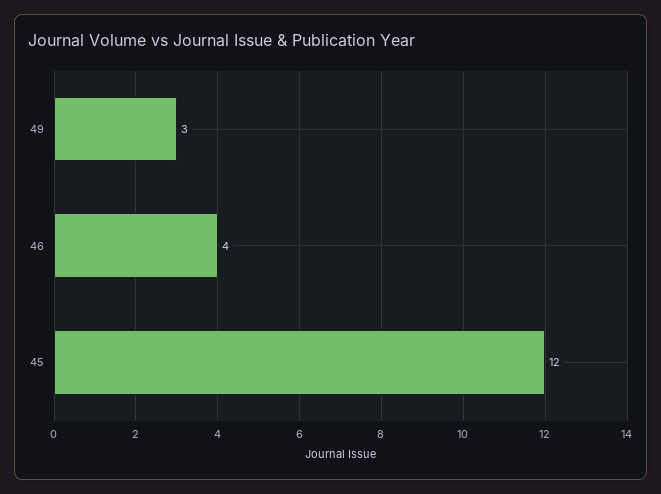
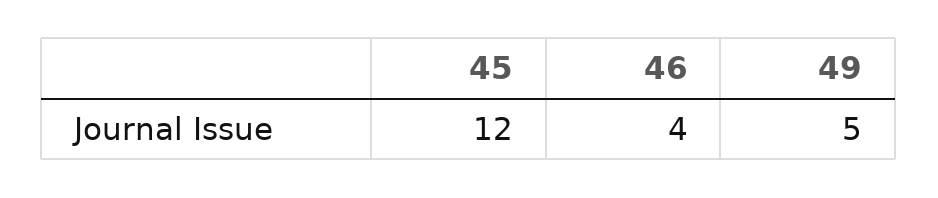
49: 3 -> 5

